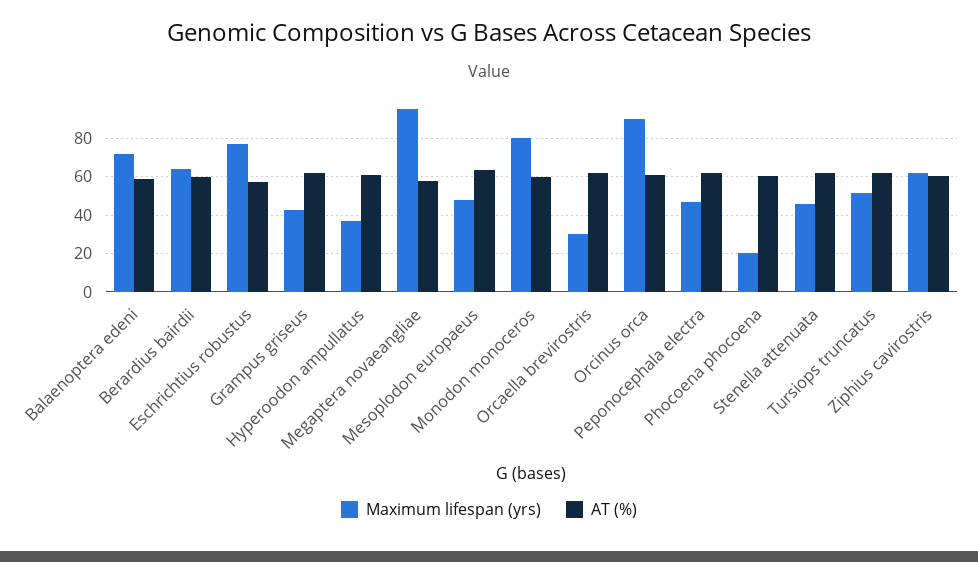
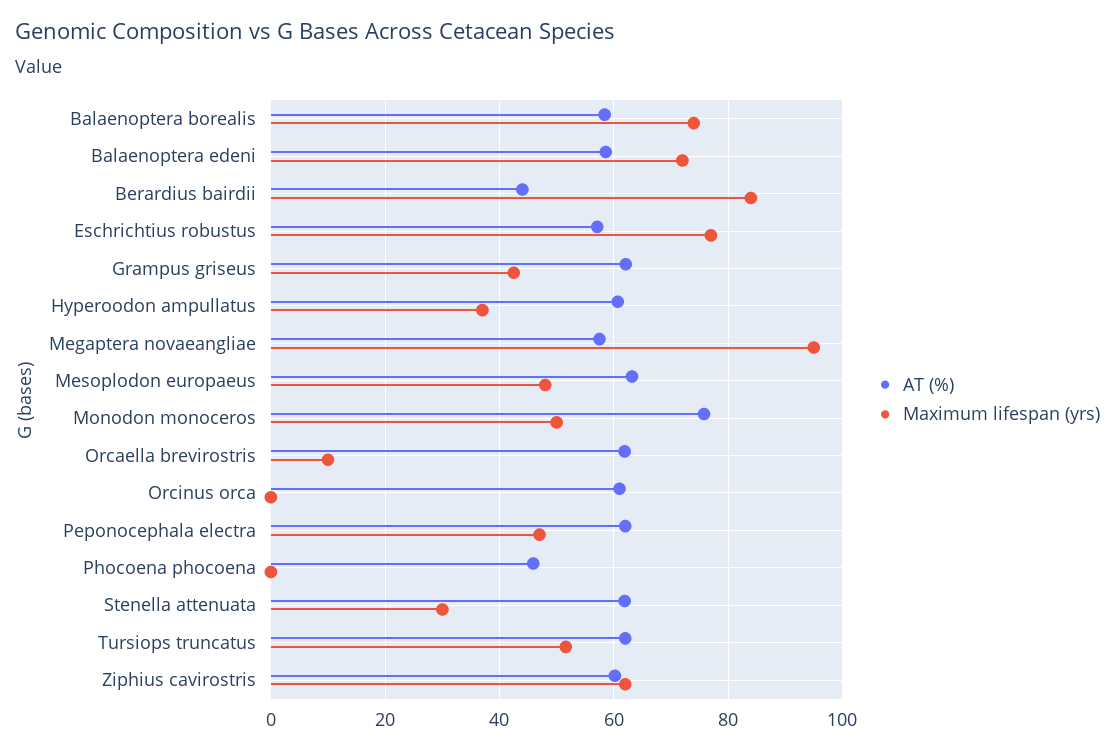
Maximum lifespan (yrs), Berardius bairdii: 65 -> 84
AT (%), Berardius bairdii: 60 -> 44
Maximum lifespan (yrs), Monodon monoceros: 80 -> 50
AT (%), Monodon monoceros: 60 -> 76
Maximum lifespan (yrs), Orcaella brevirostris: 30 -> 10
Maximum lifespan (yrs), Orcinus orca: 90 -> 0
Maximum lifespan (yrs), Phocoena phocoena: 20 -> 0
AT (%), Phocoena phocoena: 60 -> 46
Maximum lifespan (yrs), Stenella attenuata: 45 -> 30
AT (%), Balaenoptera borealis: none -> 58
Maximum lifespan (yrs), Balaenoptera borealis: none -> 74

